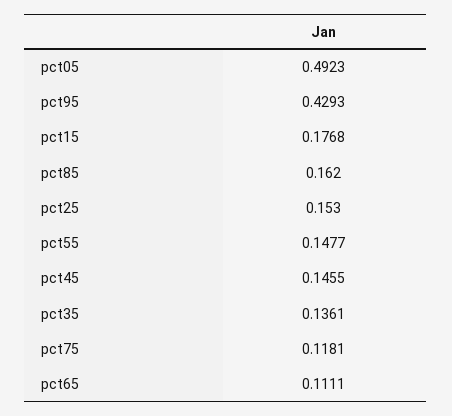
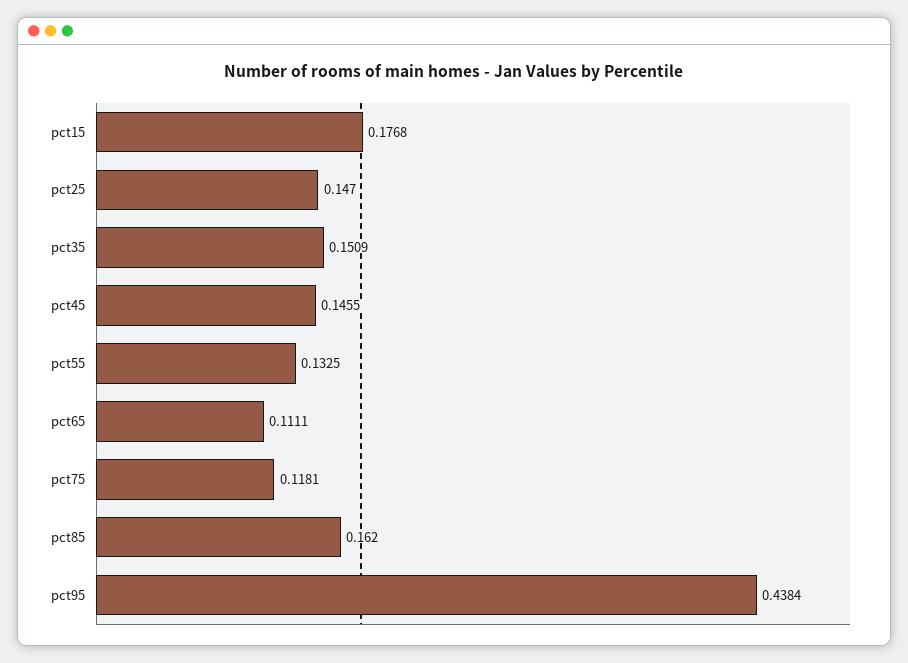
pct05: 0.4923 -> none
pct95: 0.4293 -> 0.4384
pct25: 0.153 -> 0.147
pct55: 0.1477 -> 0.1325
pct35: 0.1361 -> 0.1509

